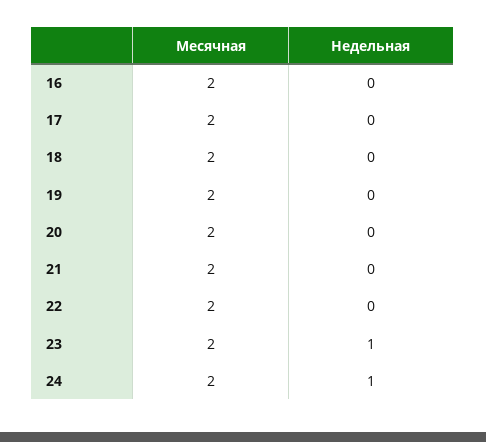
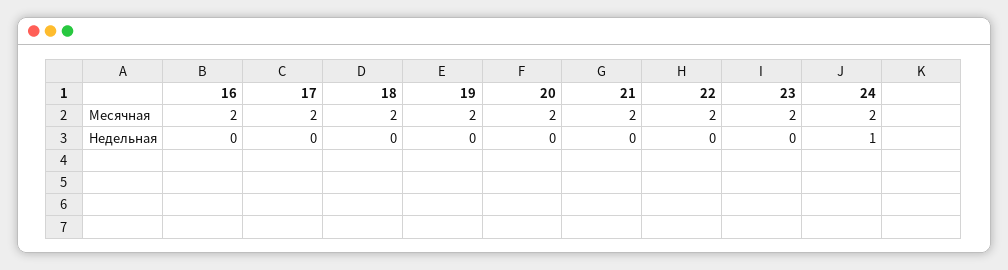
Недельная, 23: 1 -> 0

